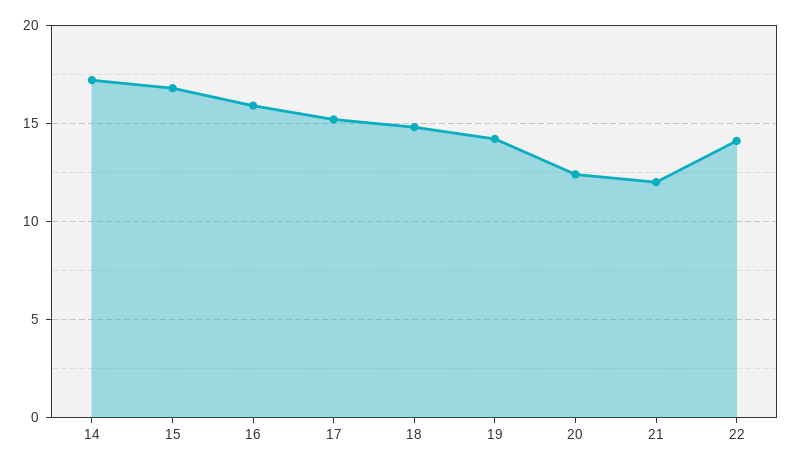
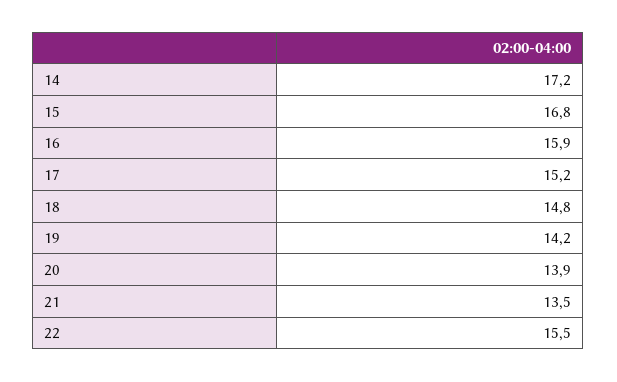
20: 12.5 -> 13.9
21: 12 -> 13.5
22: 14 -> 15.5

